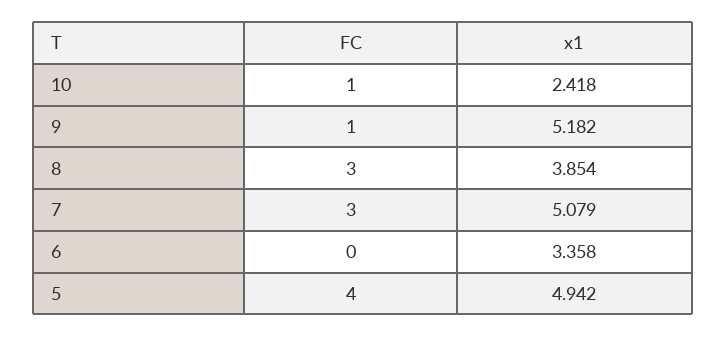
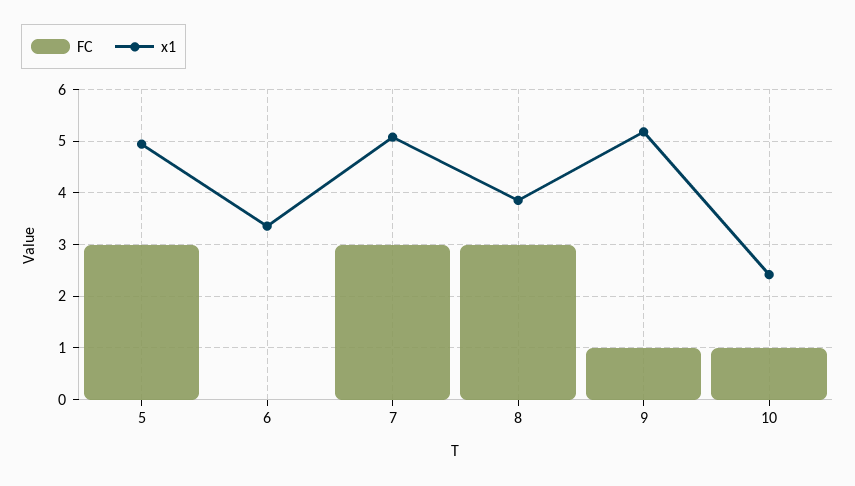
FC, 5: 4 -> 3

